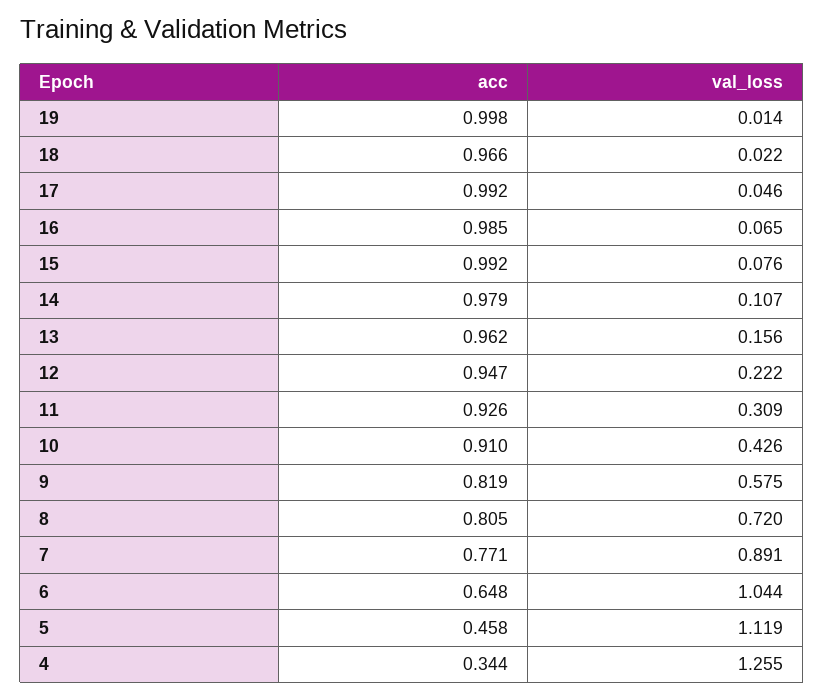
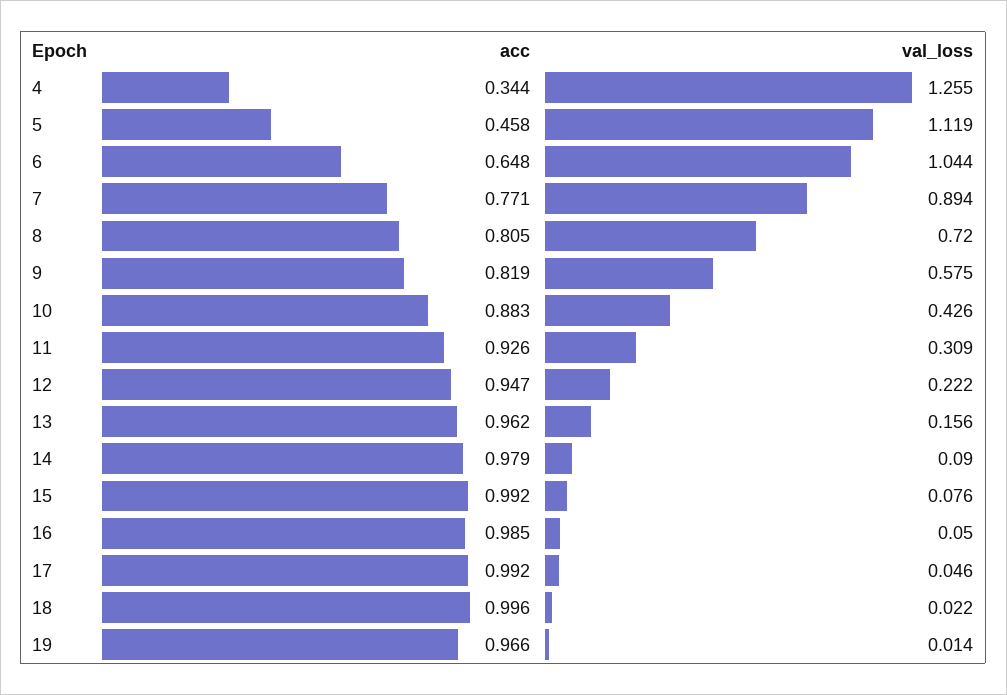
acc, 19: 0.998 -> 0.966
acc, 18: 0.966 -> 0.996
val_loss, 16: 0.065 -> 0.05
val_loss, 14: 0.107 -> 0.09
acc, 10: 0.91 -> 0.883
val_loss, 7: 0.891 -> 0.894

